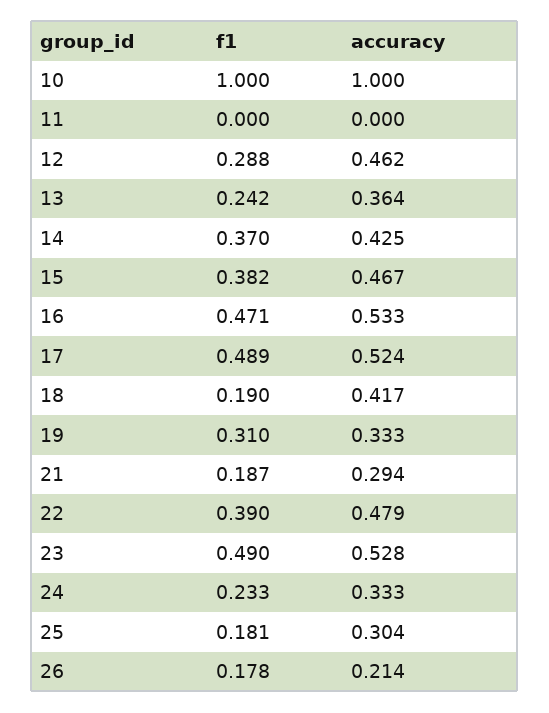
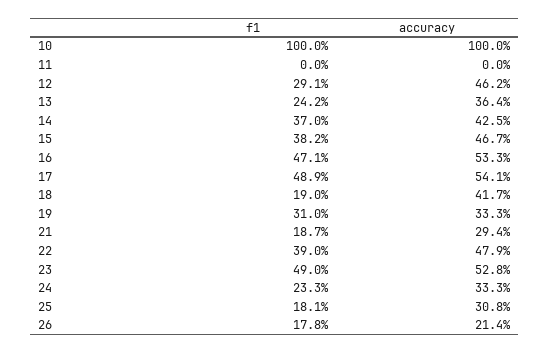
f1, 12: 0.288 -> 0.291
accuracy, 17: 0.524 -> 0.541
accuracy, 25: 0.304 -> 0.308

